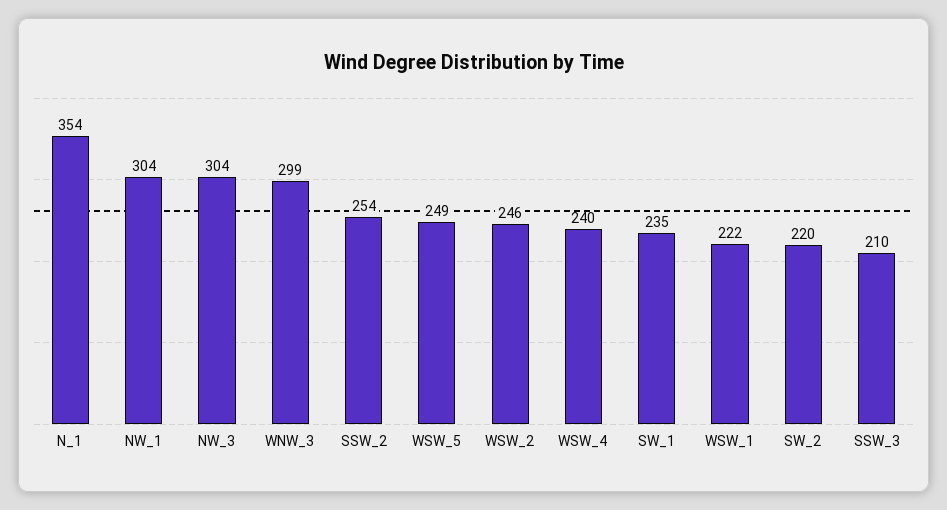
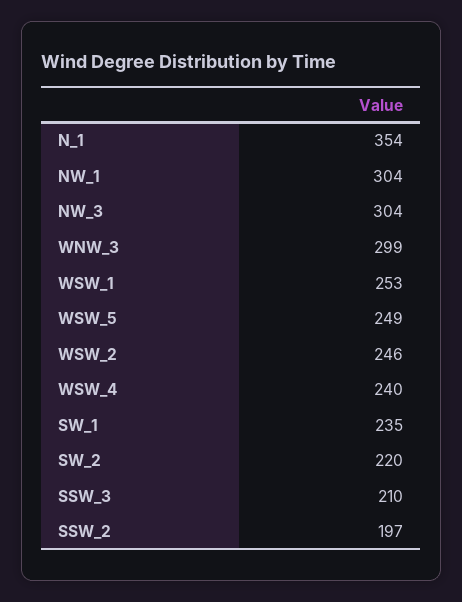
SSW_2: 254 -> 197
WSW_1: 222 -> 253

